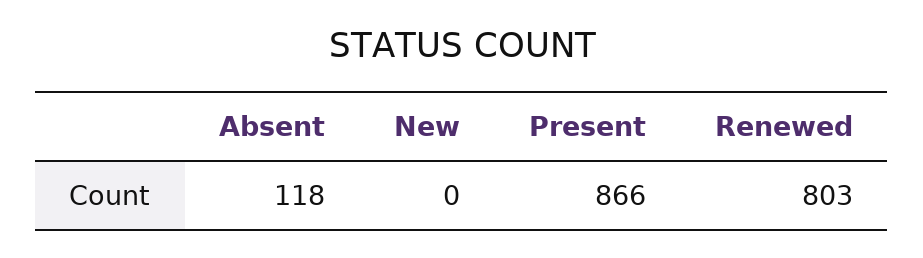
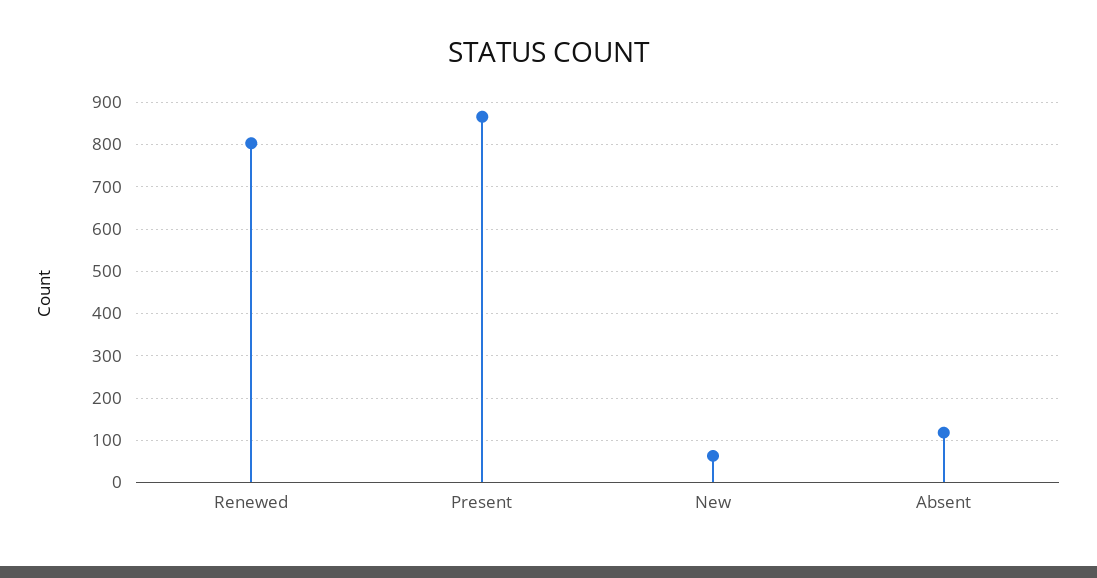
New: 0 -> 60

